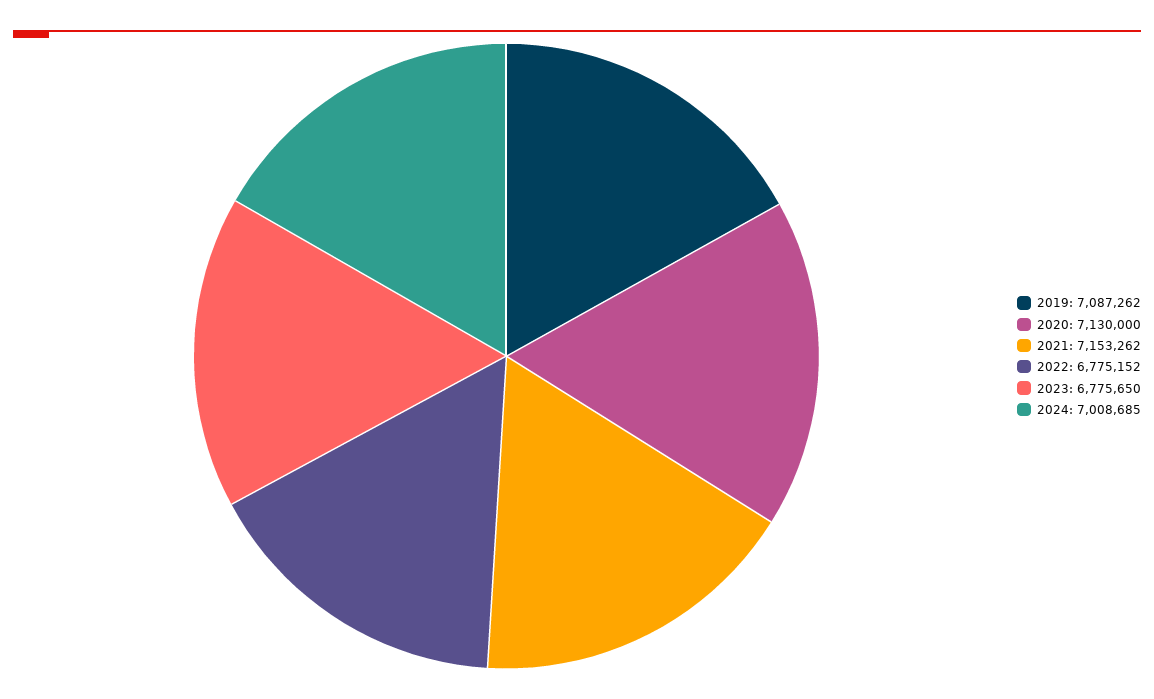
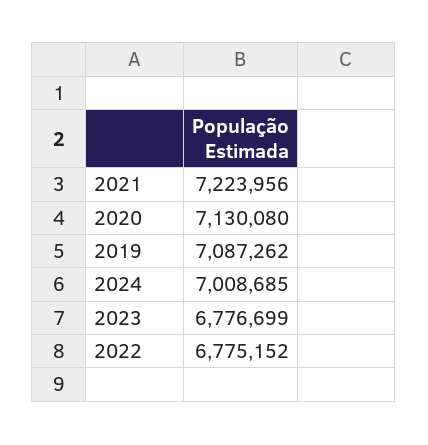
2020: 7130000 -> 7130080
2021: 7153262 -> 7223956
2023: 6775650 -> 6776699

